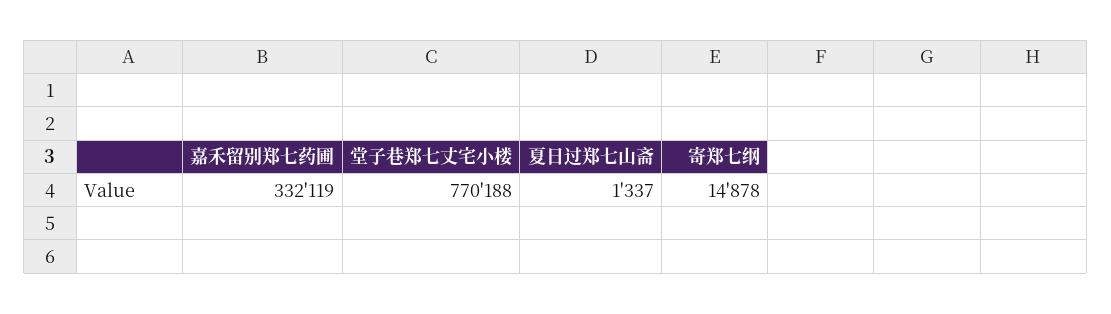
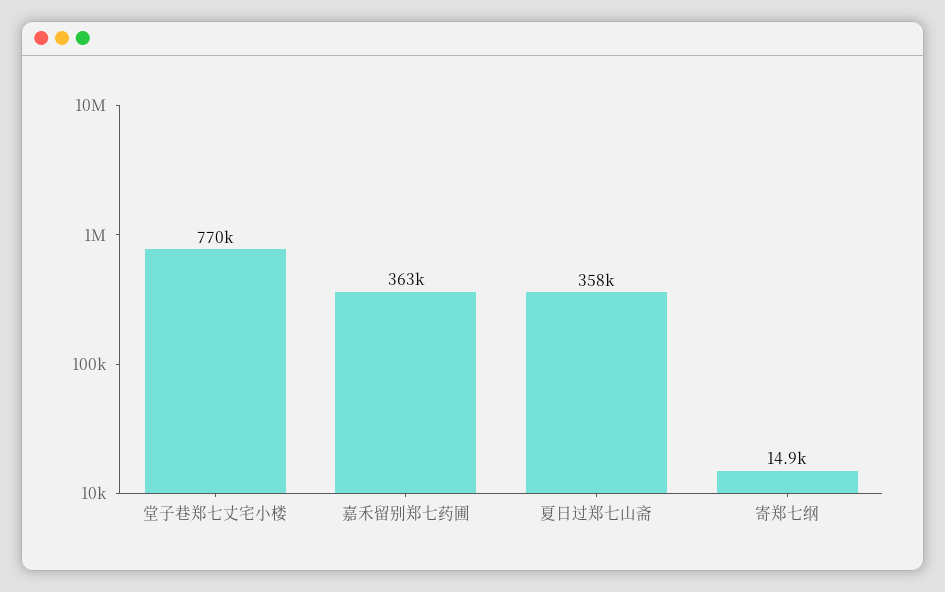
嘉禾留别郑七药圃: 332119 -> 363000
夏日过郑七山斋: 1337 -> 358000

